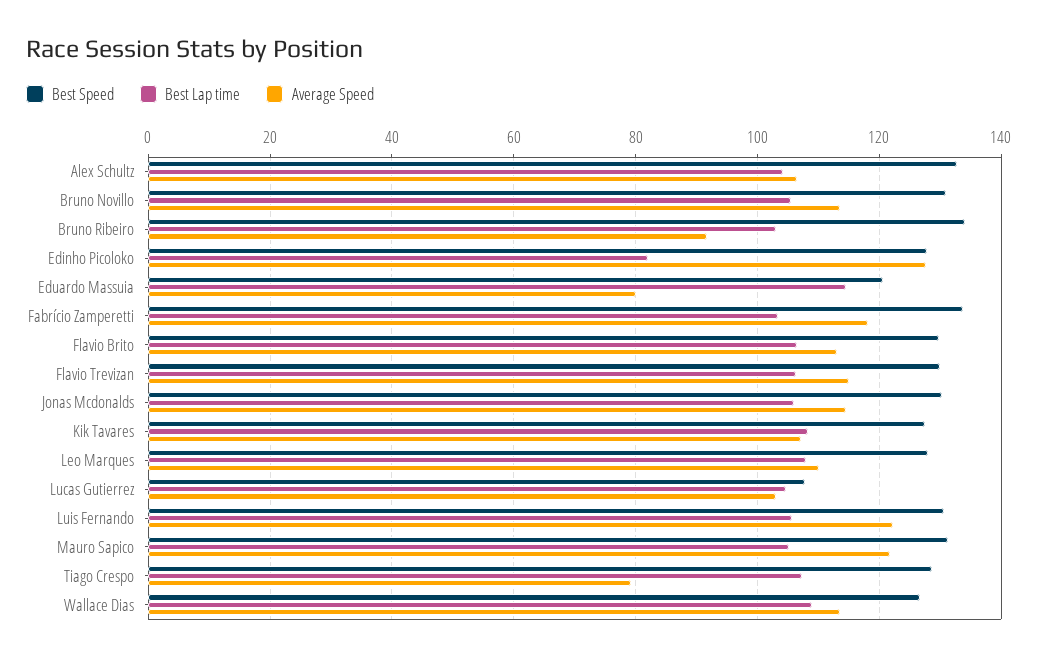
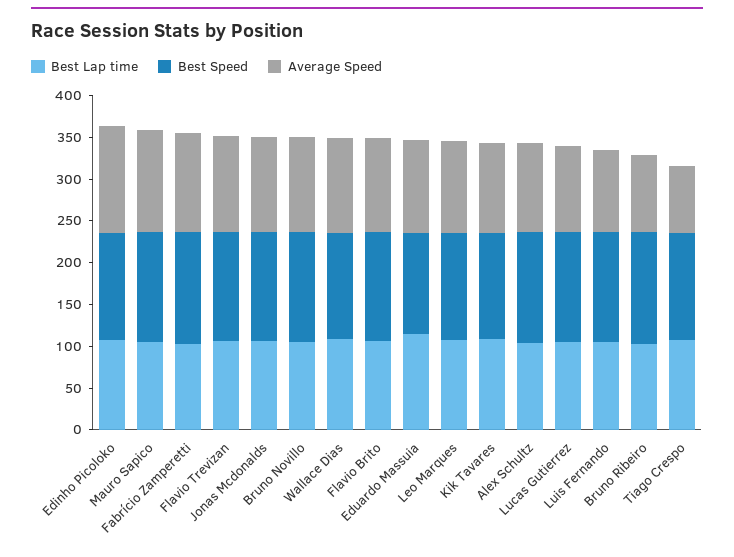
Best Lap time, Edinho Picoloko: 82 -> 110
Average Speed, Eduardo Massuia: 80 -> 110
Best Speed, Lucas Gutierrez: 108 -> 130
Average Speed, Luis Fernando: 122 -> 100

